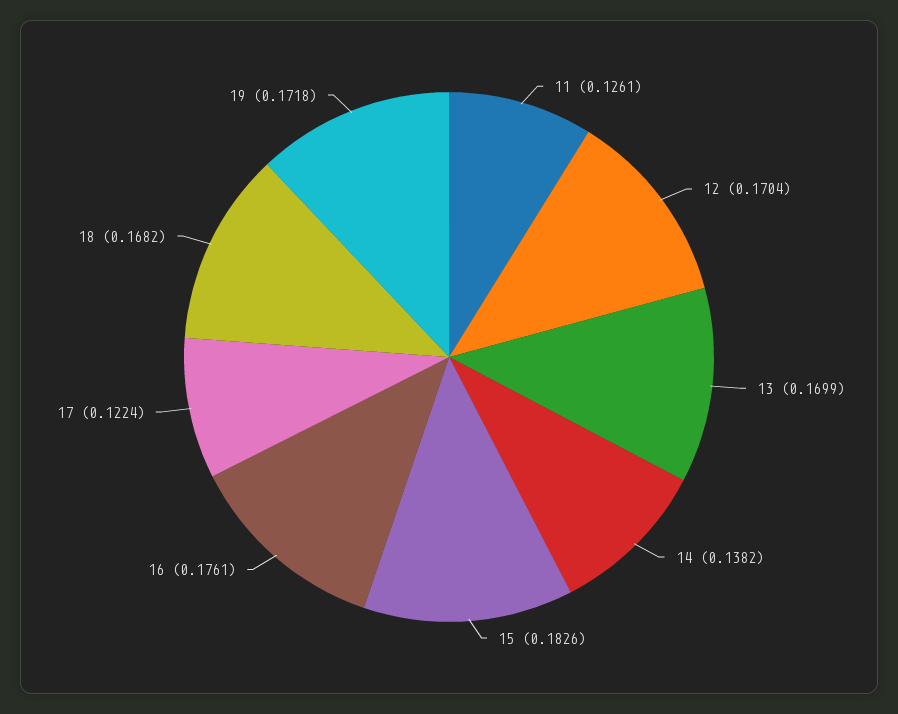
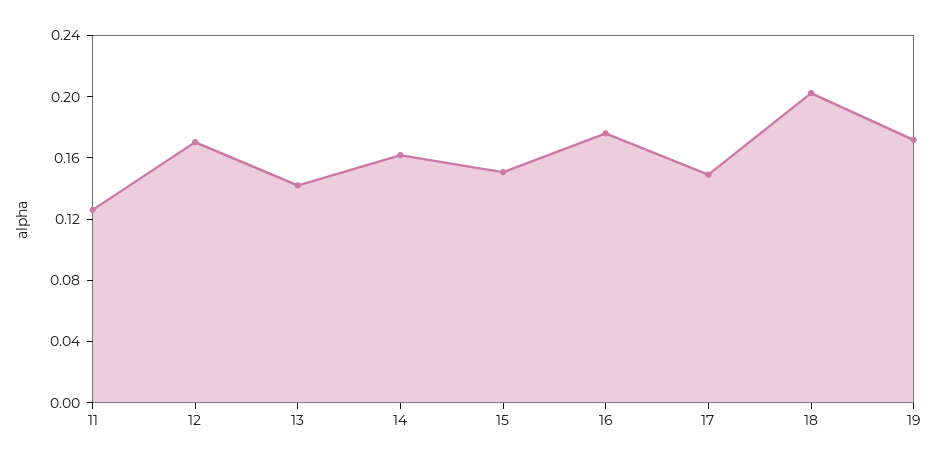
13: 0.1699 -> 0.14
14: 0.1382 -> 0.16
15: 0.1826 -> 0.15
17: 0.1224 -> 0.15
18: 0.1682 -> 0.2

